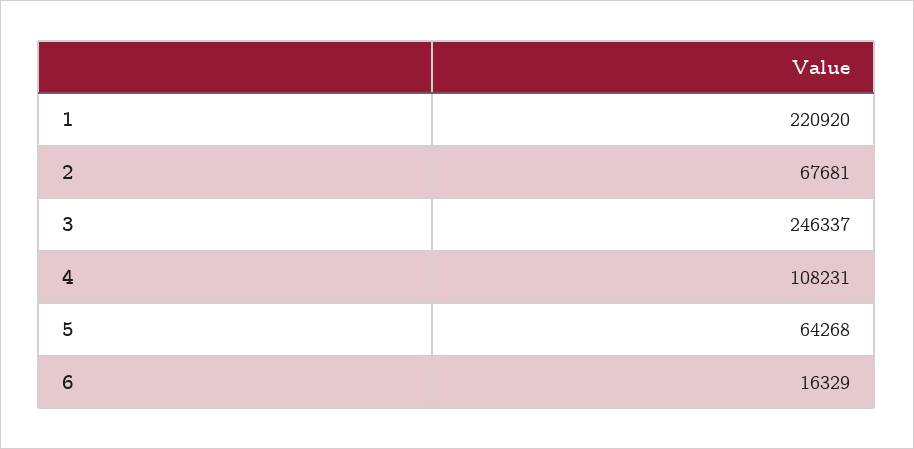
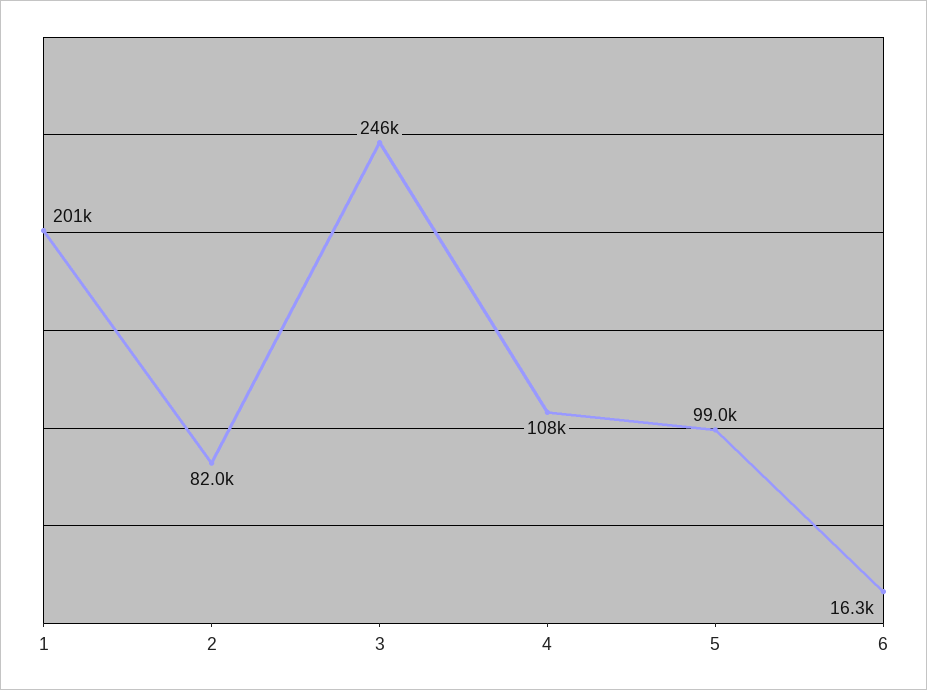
1: 220920 -> 201000
2: 67681 -> 82000
5: 64268 -> 99000

